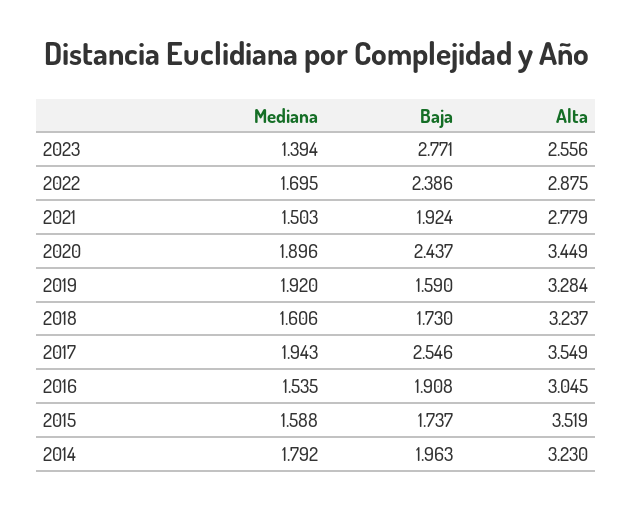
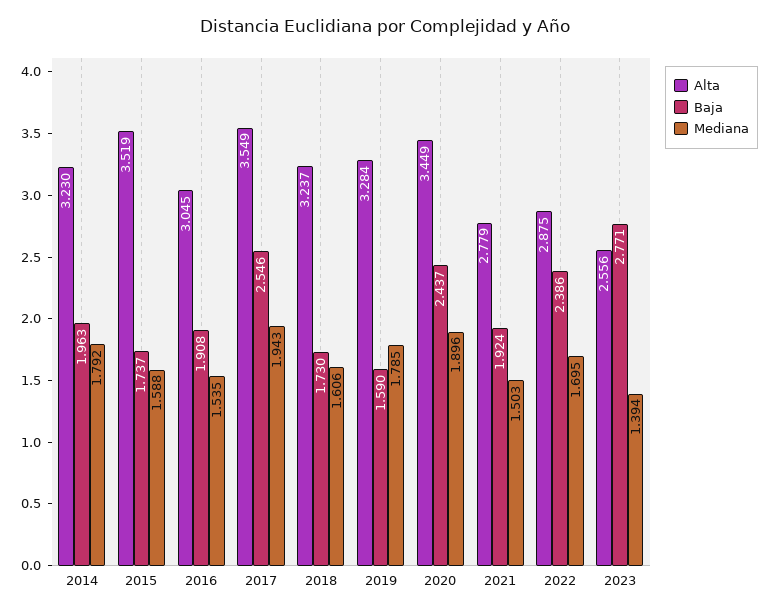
Mediana, 2019: 1.92 -> 1.785

